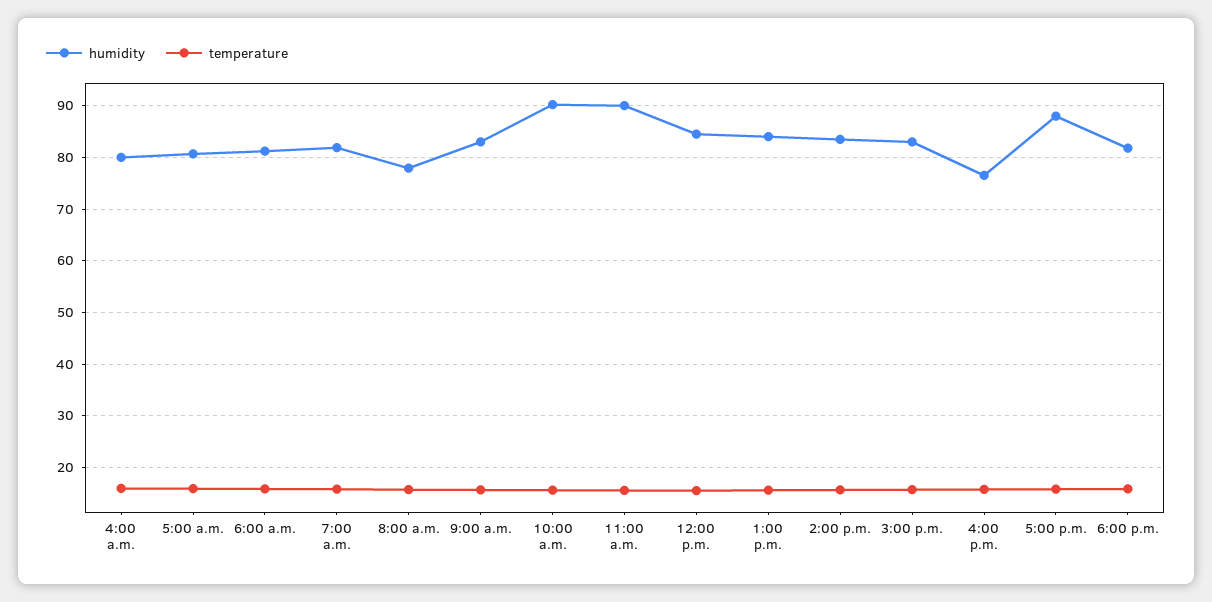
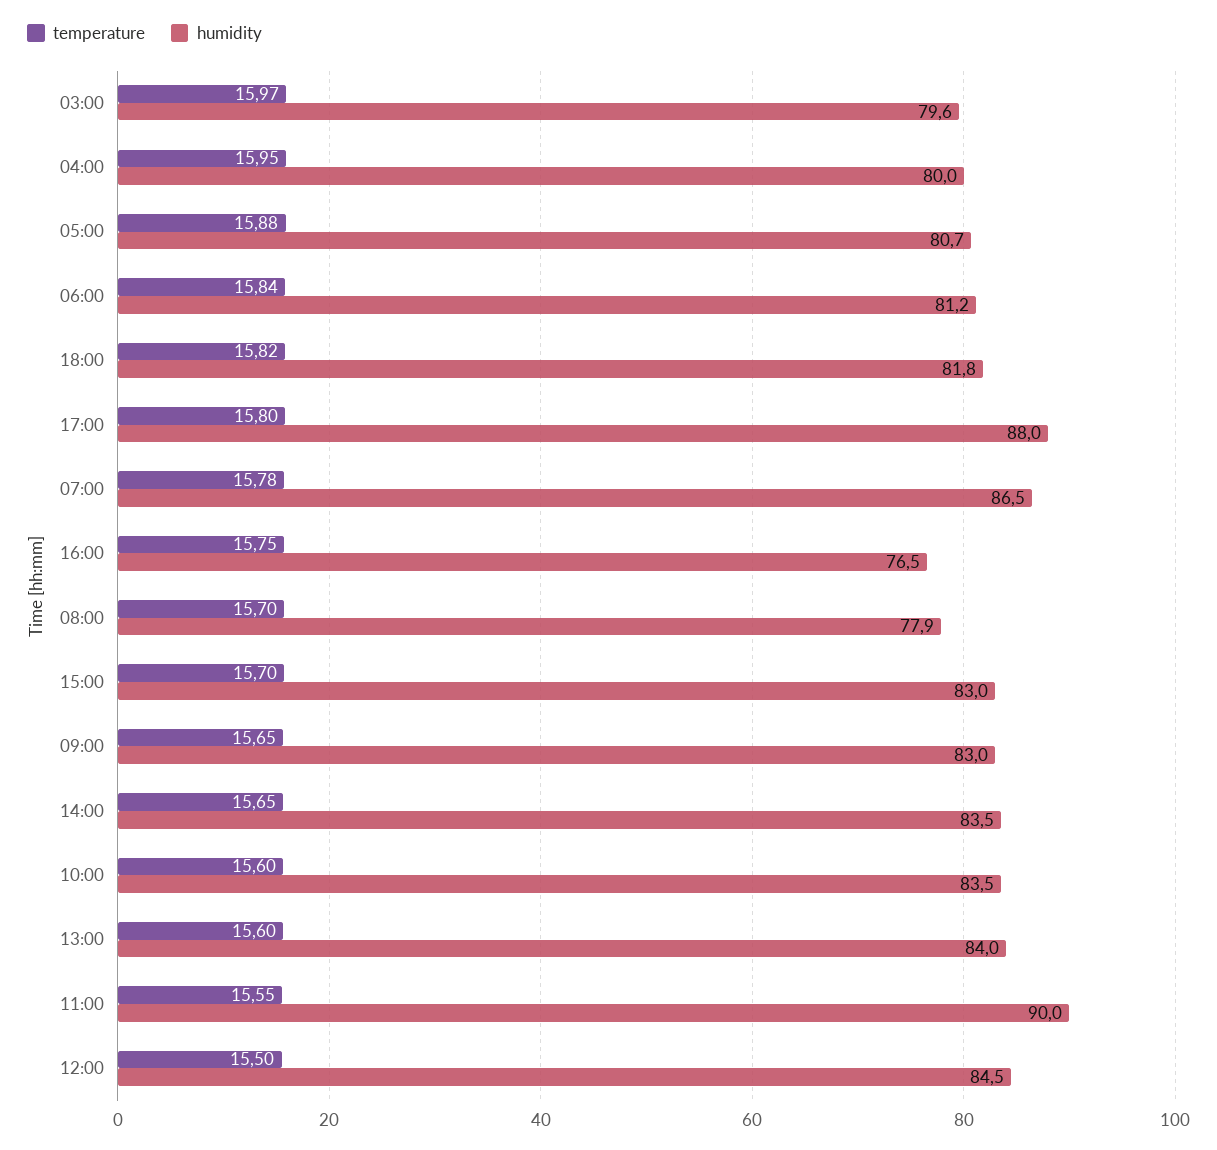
humidity, 7:00 a.m.: 82 -> 86.5
humidity, 10:00 a.m.: 90 -> 83.5
temperature, 03:00: none -> 15.97
humidity, 03:00: none -> 79.6

